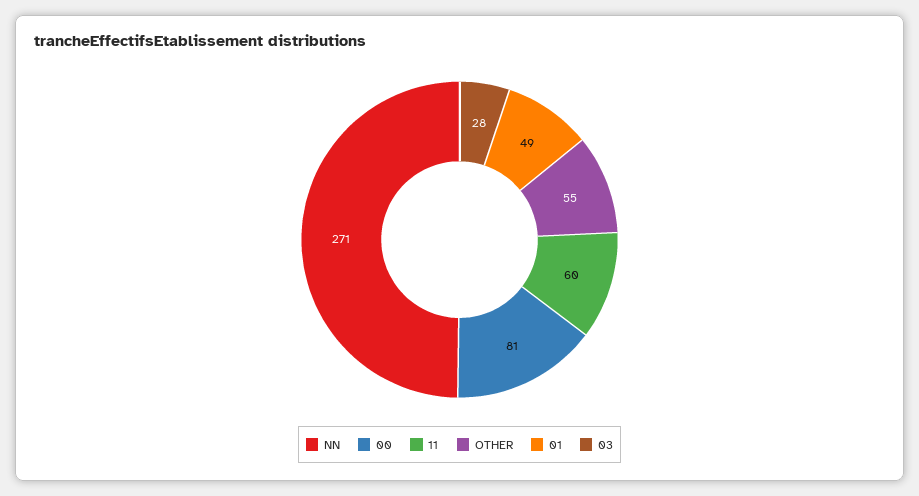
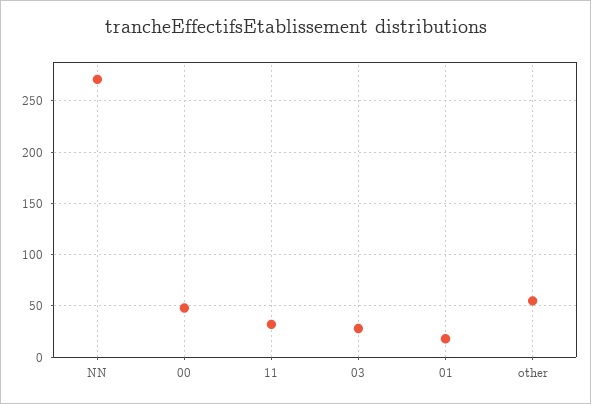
00: 81 -> 50
11: 60 -> 30
01: 49 -> 20

